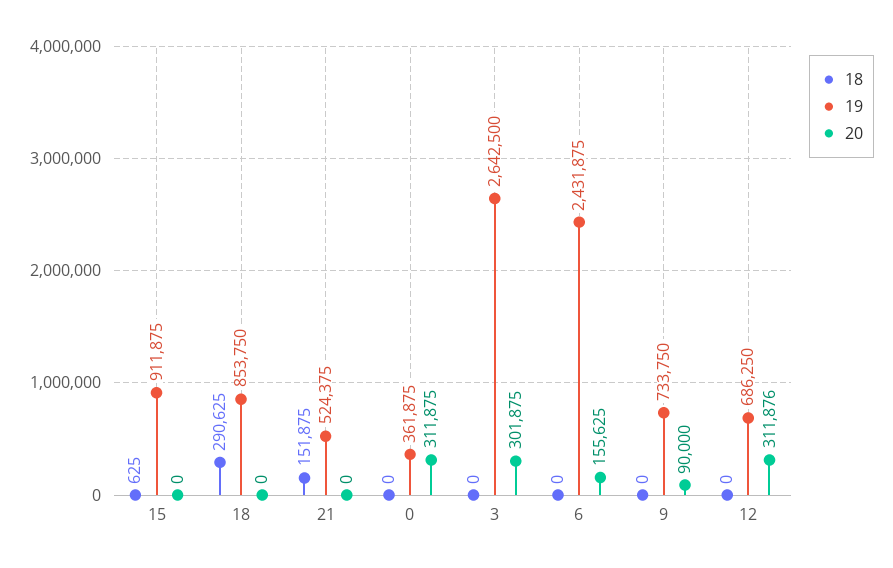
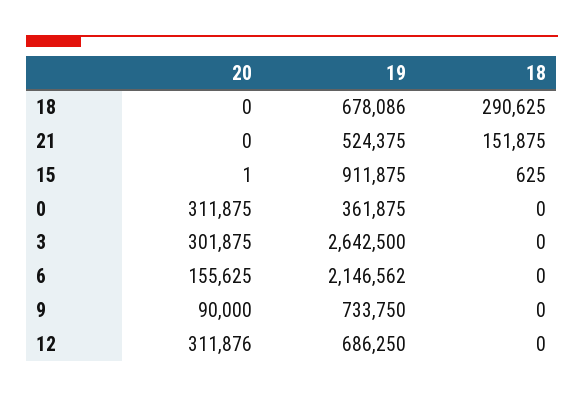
20, 15: 0 -> 1
19, 18: 853750 -> 678086
19, 6: 2431875 -> 2146562

